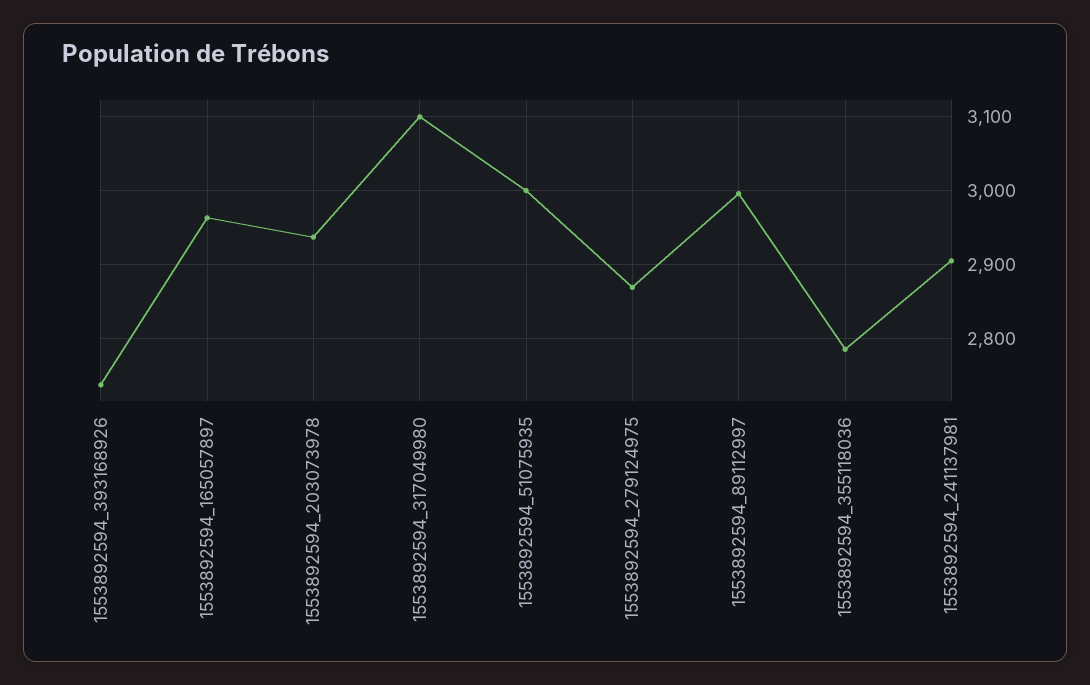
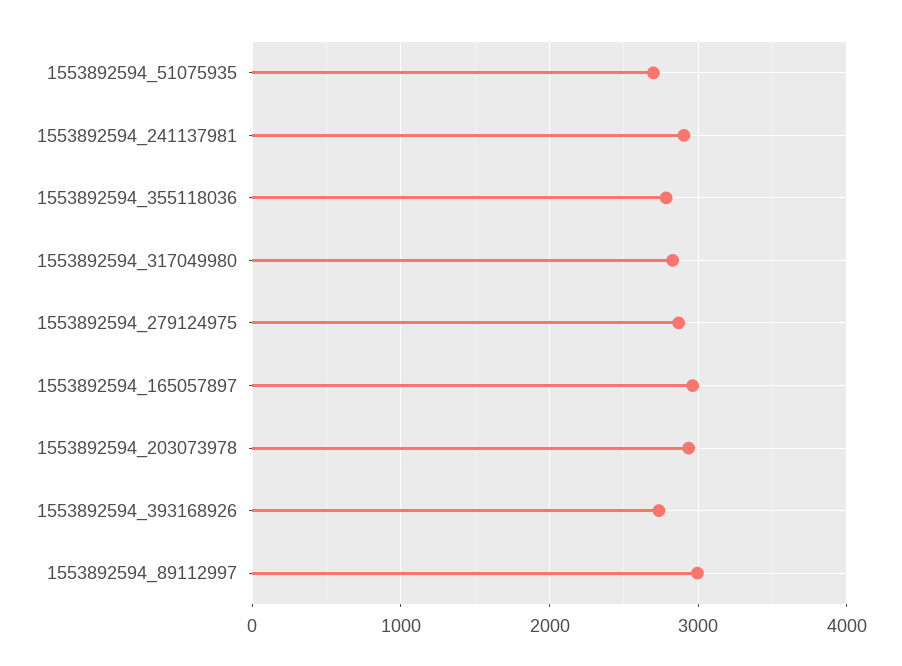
1553892594_317049980: 3100 -> 2800
1553892594_51075935: 3000 -> 2700

